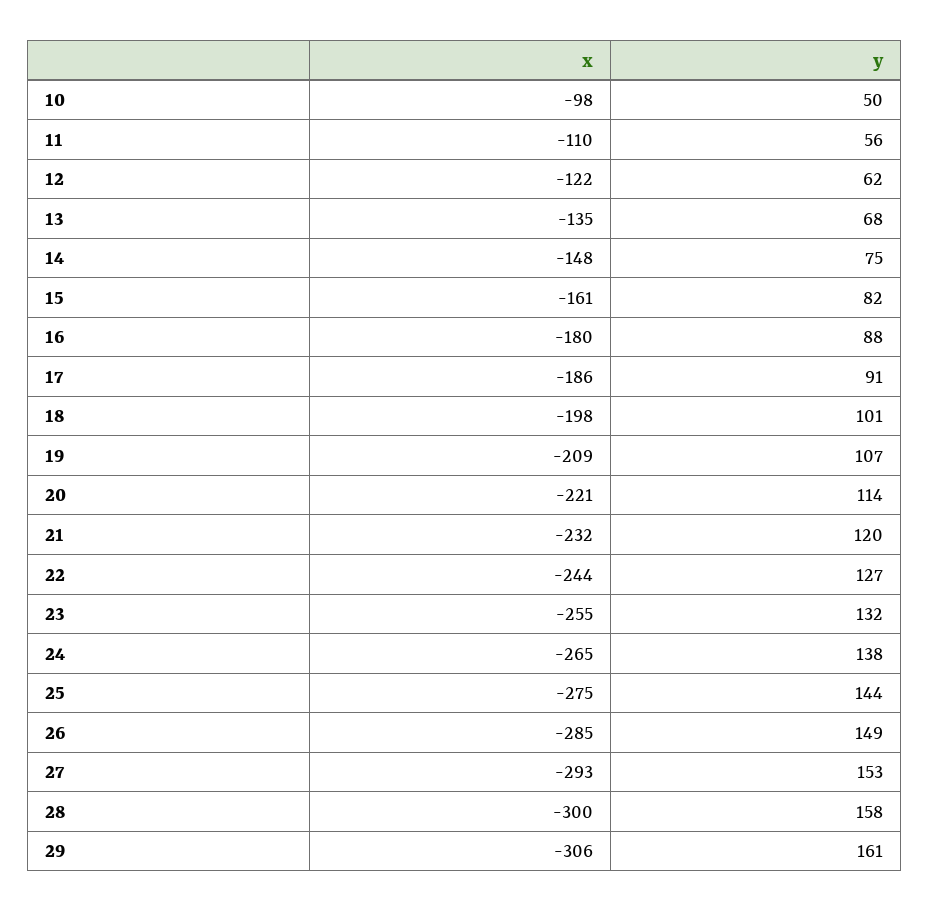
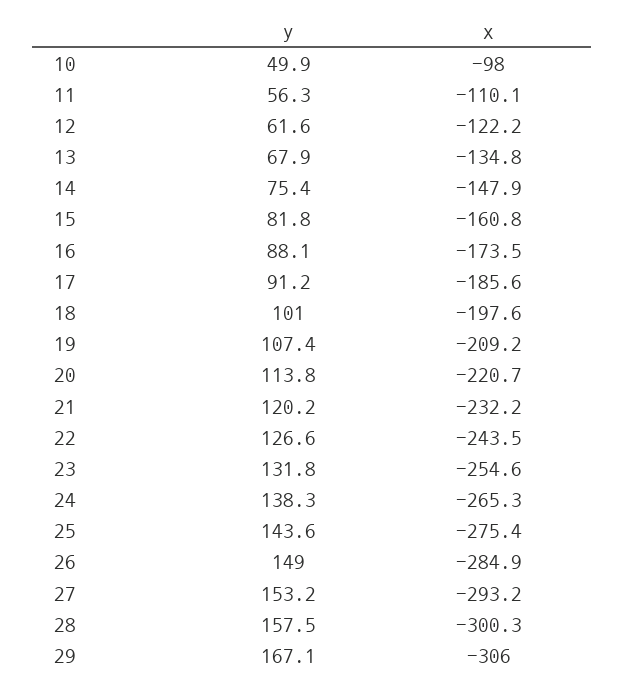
x, 16: -180 -> -173.5
y, 29: 161 -> 167.1

